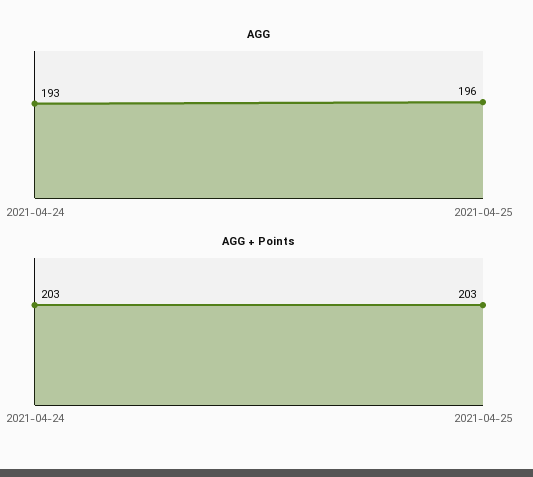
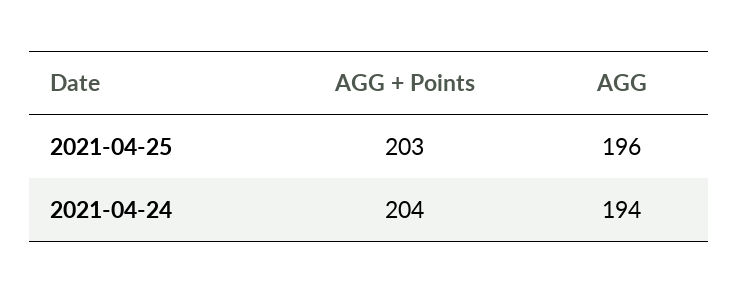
AGG, 2021-04-24: 193 -> 194
AGG + Points, 2021-04-24: 203 -> 204

